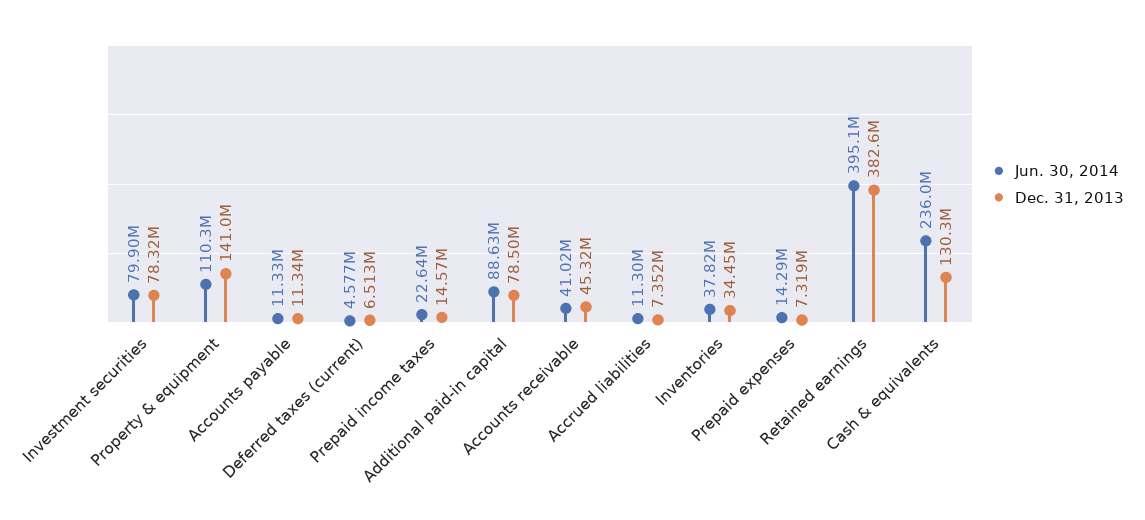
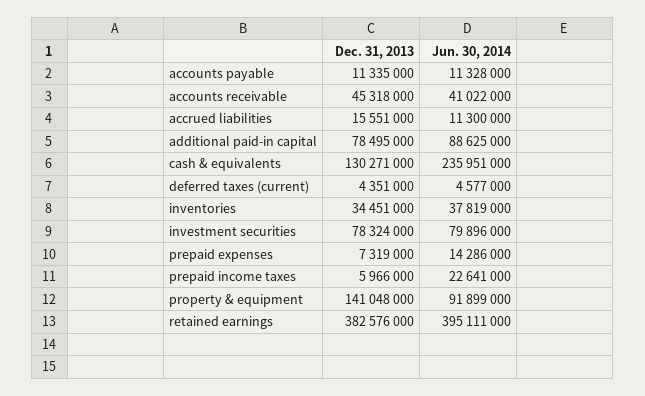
Jun. 30, 2014, Property & equipment: 110300000 -> 91899000
Dec. 31, 2013, Deferred taxes (current): 6513000 -> 4351000
Dec. 31, 2013, Prepaid income taxes: 14570000 -> 5966000
Dec. 31, 2013, Accrued liabilities: 7352000 -> 15551000

